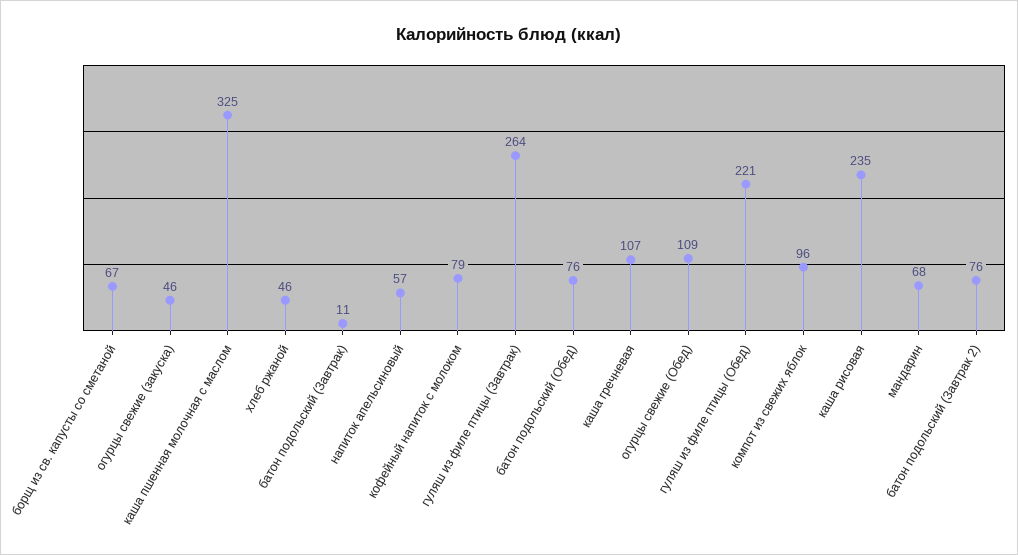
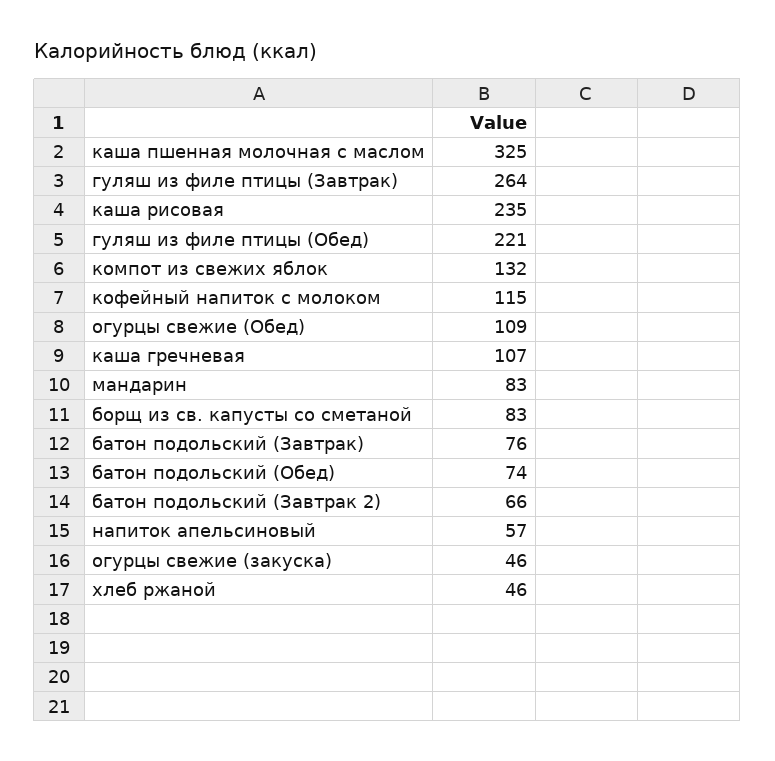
борщ из св. капусты со сметаной: 67 -> 83
батон подольский (Завтрак): 11 -> 76
кофейный напиток с молоком: 79 -> 115
батон подольский (Обед): 76 -> 74
компот из свежих яблок: 96 -> 132
мандарин: 68 -> 83
батон подольский (Завтрак 2): 76 -> 66

